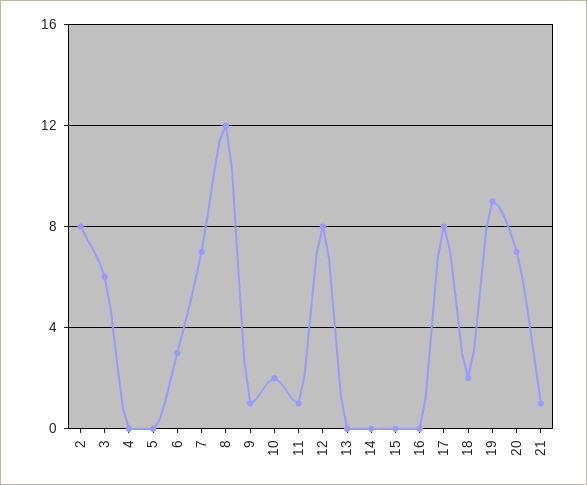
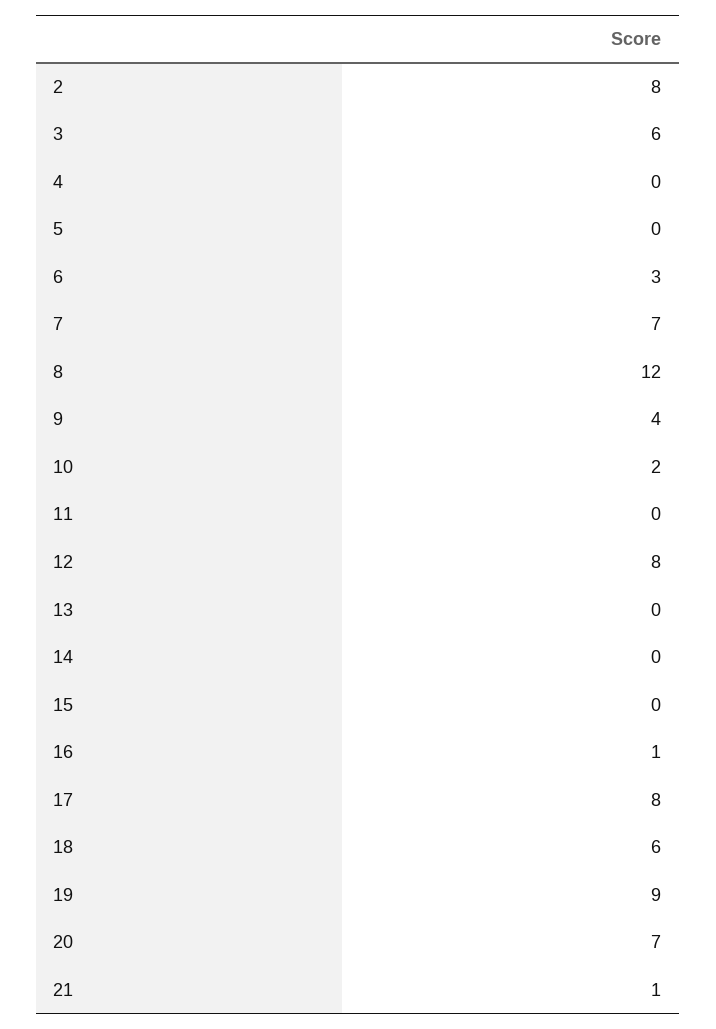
9: 1 -> 4
11: 1 -> 0
16: 0 -> 1
18: 2 -> 6

